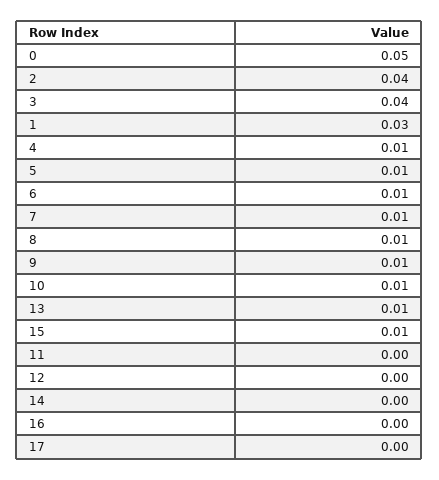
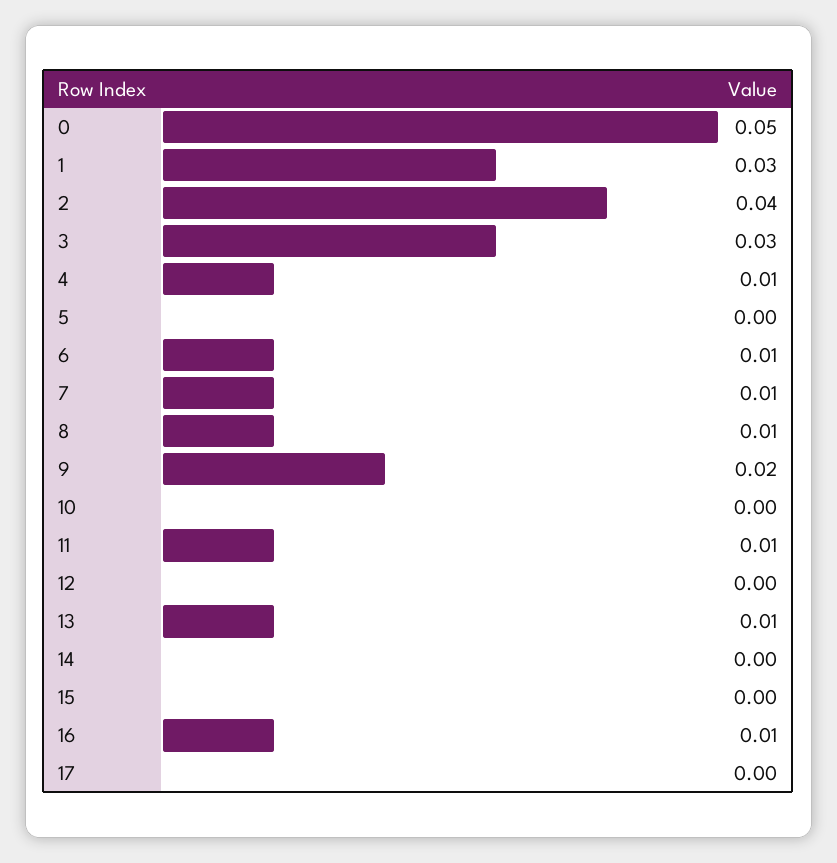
3: 0.04 -> 0.03
5: 0.01 -> 0
9: 0.01 -> 0.02
10: 0.01 -> 0
15: 0.01 -> 0
11: 0 -> 0.01
16: 0 -> 0.01

